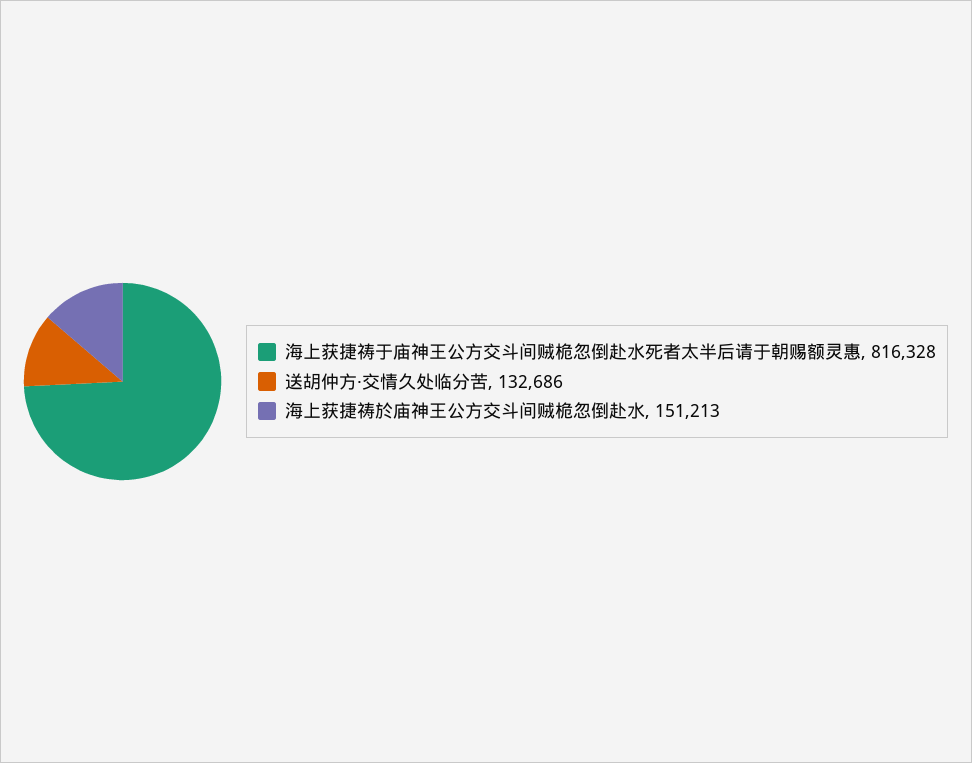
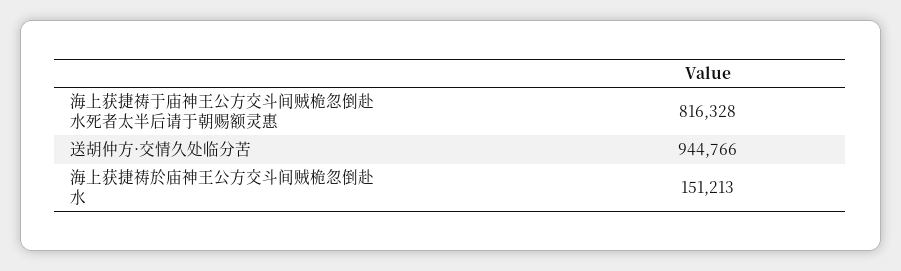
送胡仲方·交情久处临分苦: 132686 -> 944766

